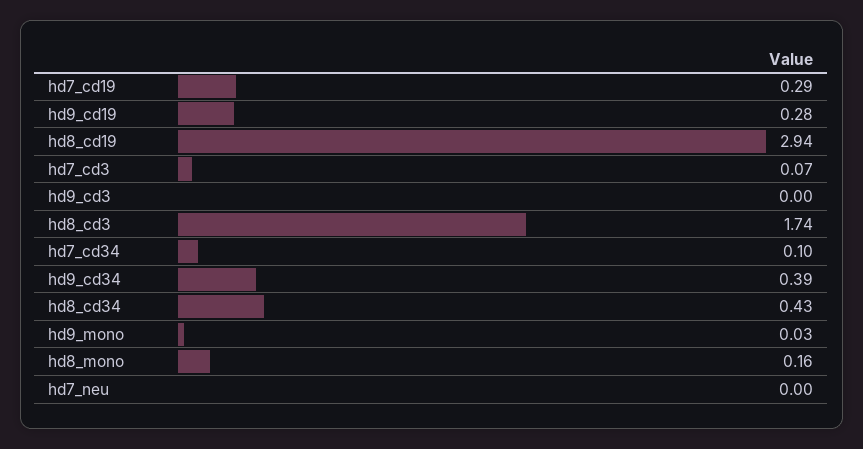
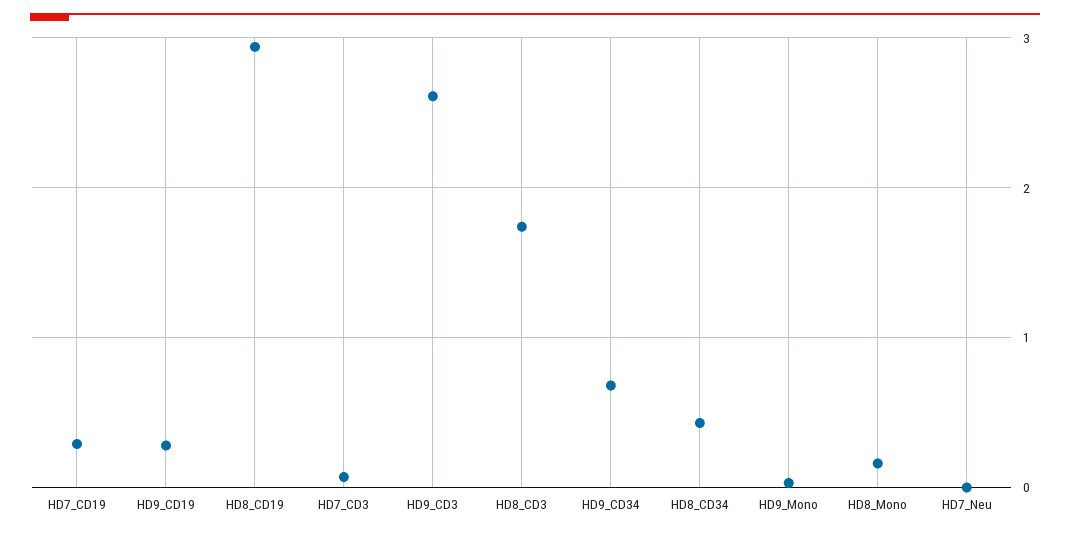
hd9_cd3: 0 -> 2.6
hd7_cd34: 0.1 -> none
hd9_cd34: 0.39 -> 0.7

